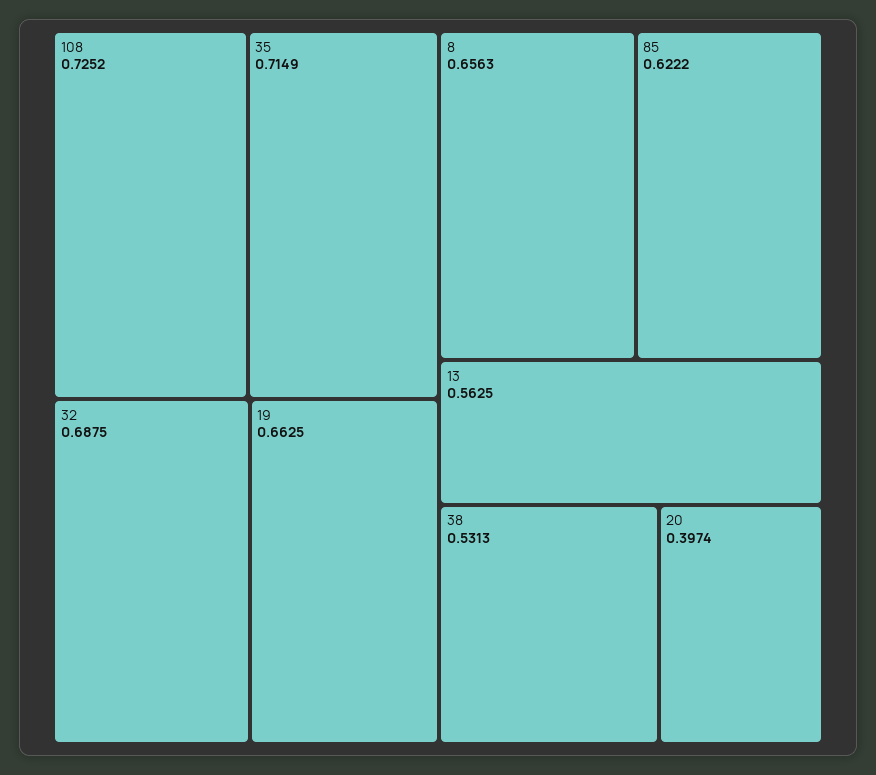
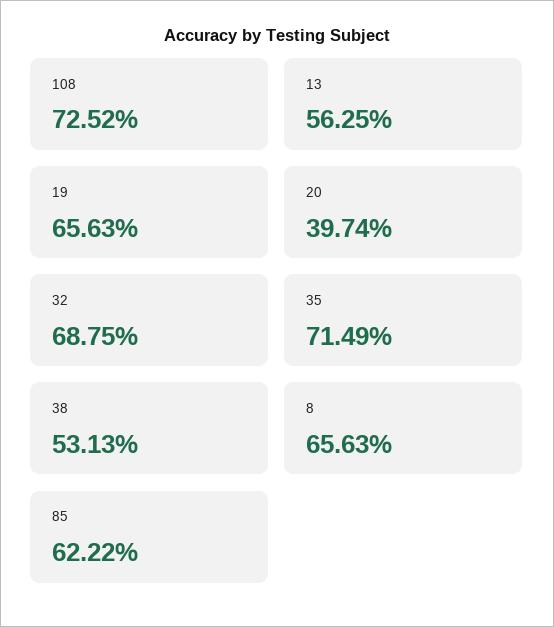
19: 0.6625 -> 0.6563

